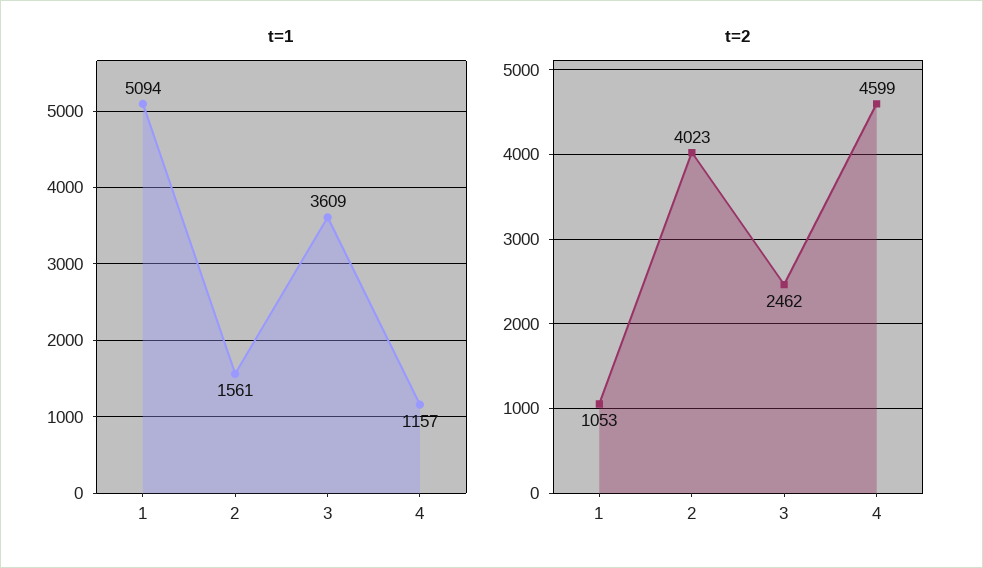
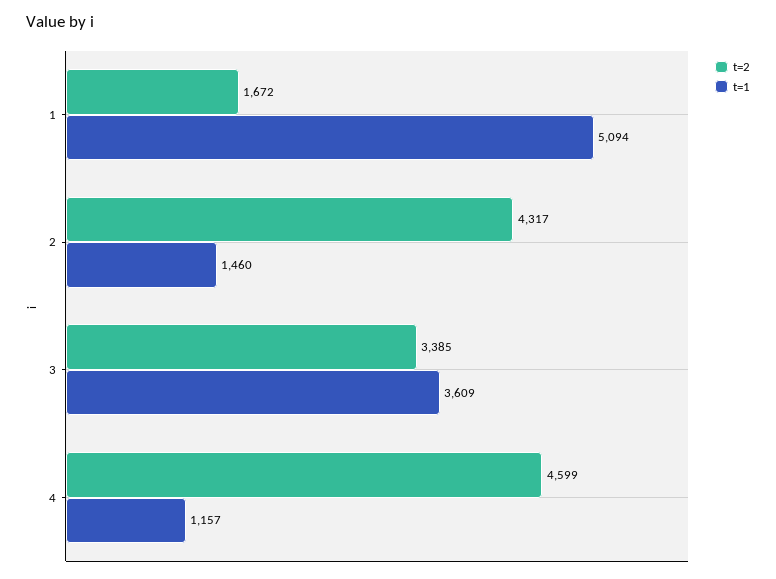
t=1, 2: 1561 -> 1460
t=2, 1: 1053 -> 1672
t=2, 2: 4023 -> 4317
t=2, 3: 2462 -> 3385

